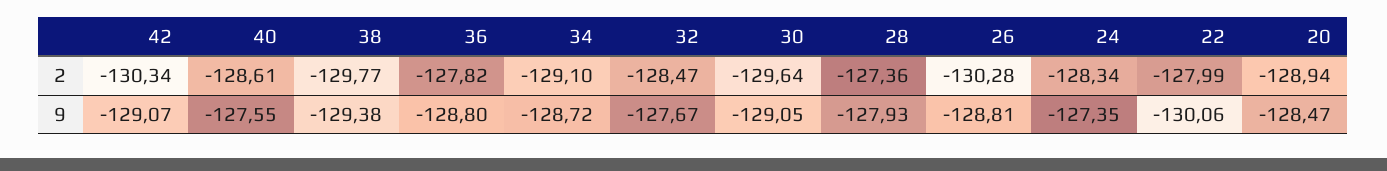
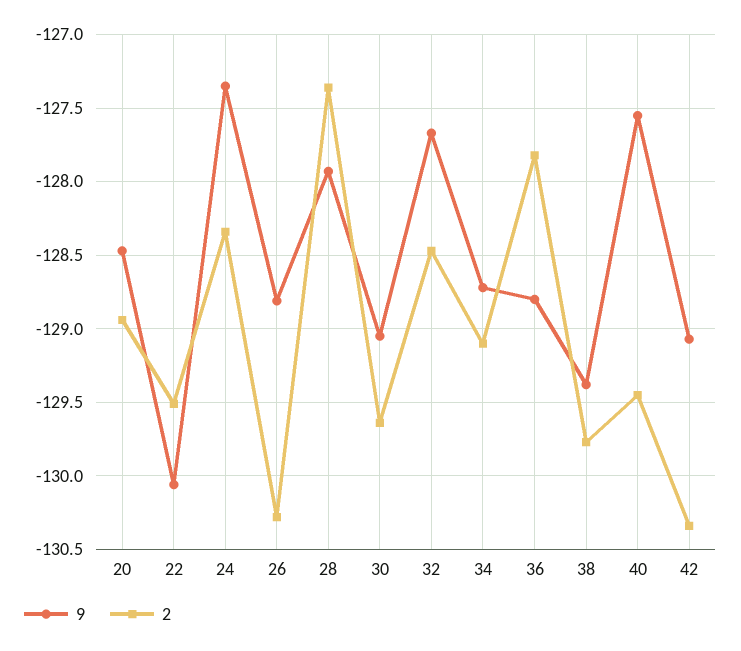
2, 40: -128.61 -> -129.45
2, 22: -127.99 -> -129.5

